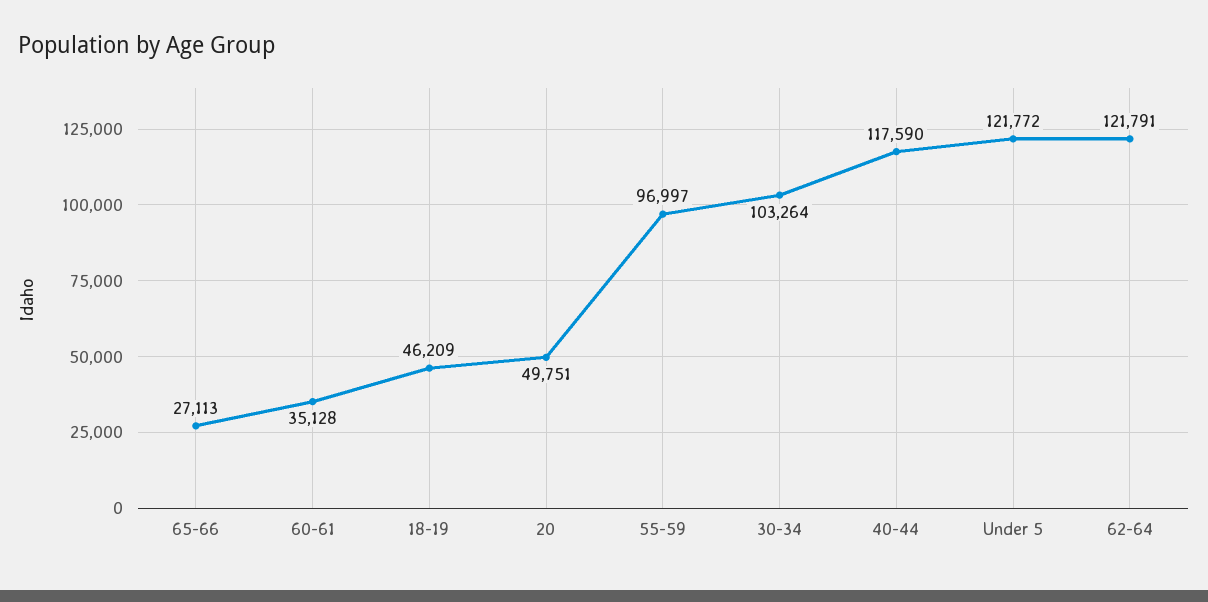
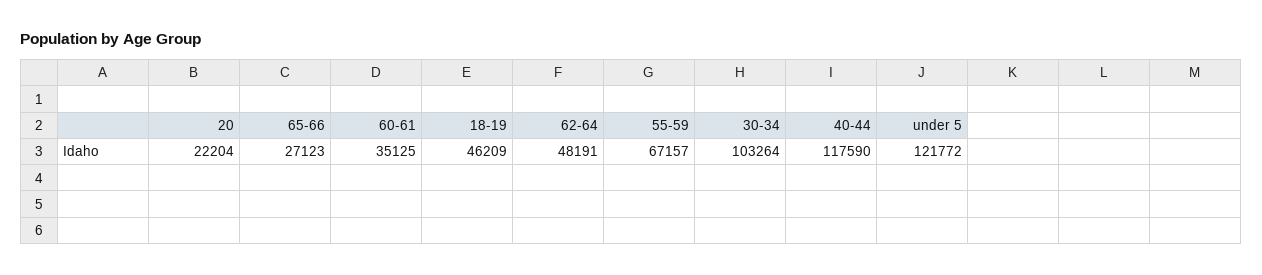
65-66: 27113 -> 27123
60-61: 35128 -> 35125
20: 49751 -> 22204
55-59: 96997 -> 67157
62-64: 121791 -> 48191

